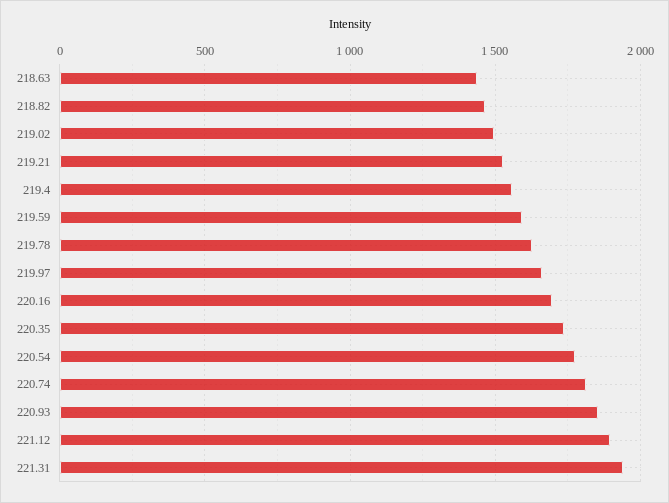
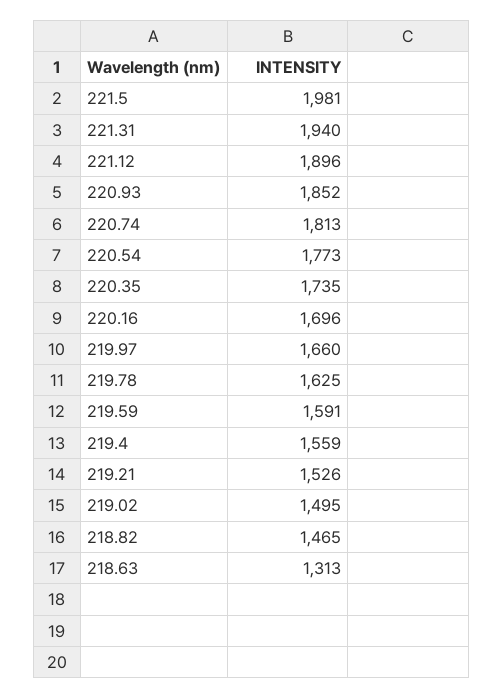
218.63: 1450 -> 1313
221.5: none -> 1981

